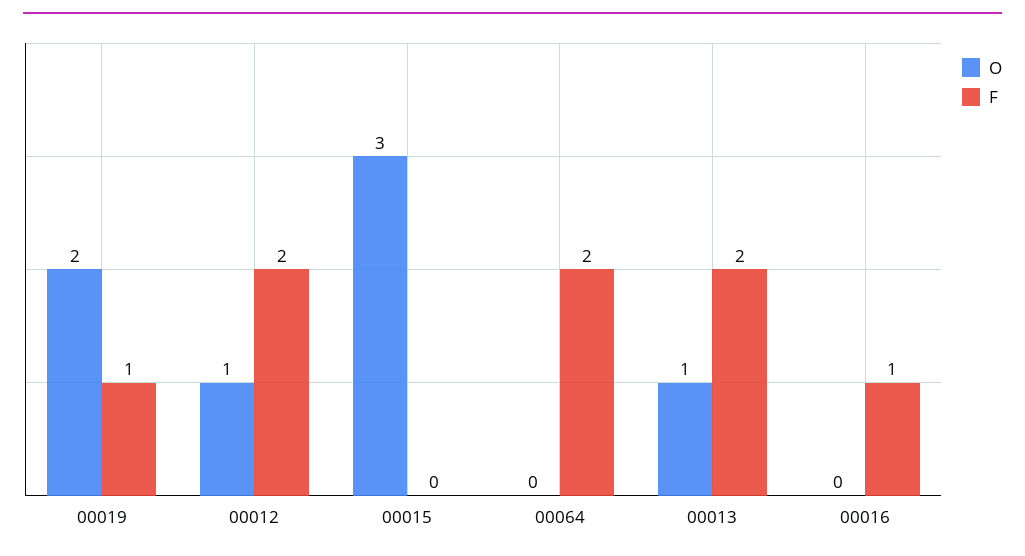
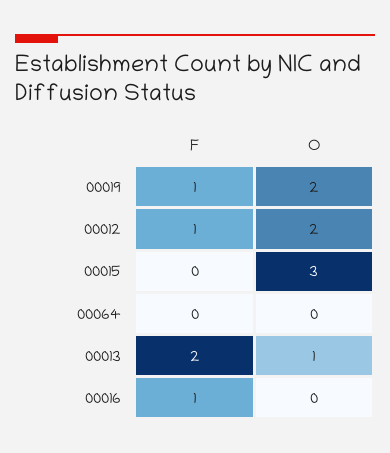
O, 00012: 1 -> 2
F, 00012: 2 -> 1
F, 00064: 2 -> 0

